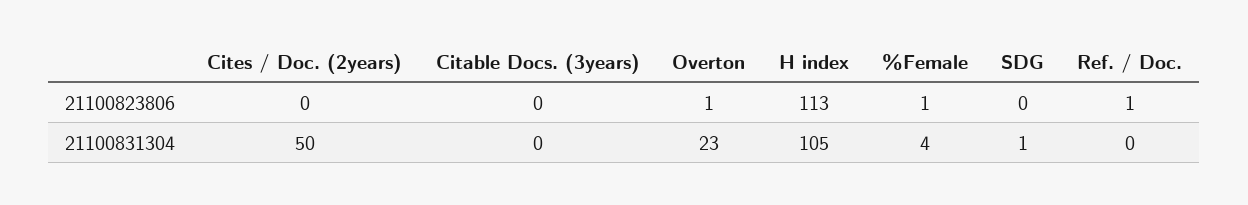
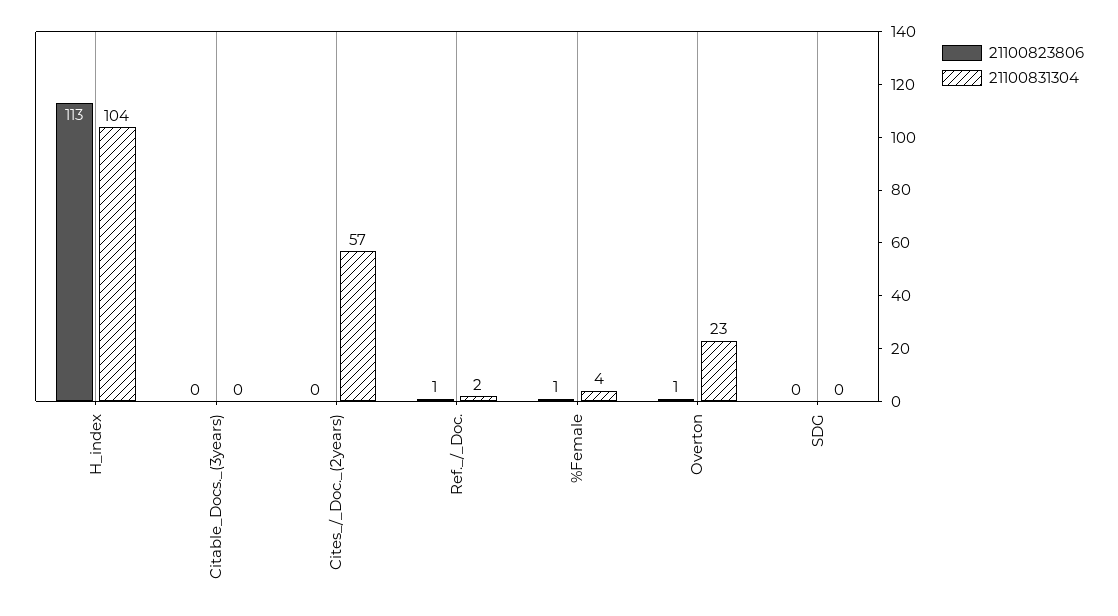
21100831304, Cites / Doc. (2years): 50 -> 57
21100831304, H index: 105 -> 104
21100831304, SDG: 1 -> 0
21100831304, Ref. / Doc.: 0 -> 2

